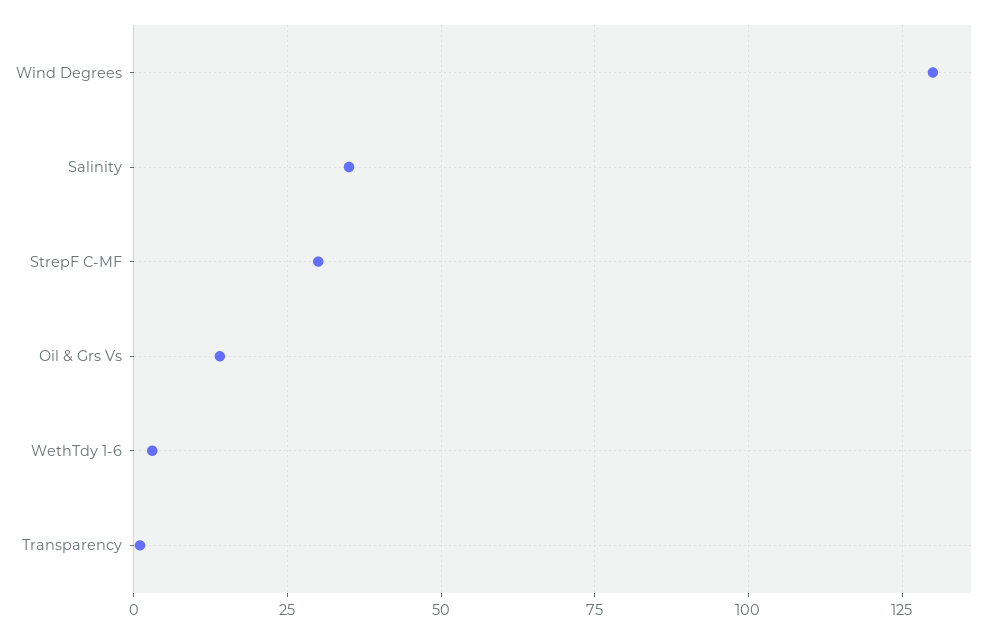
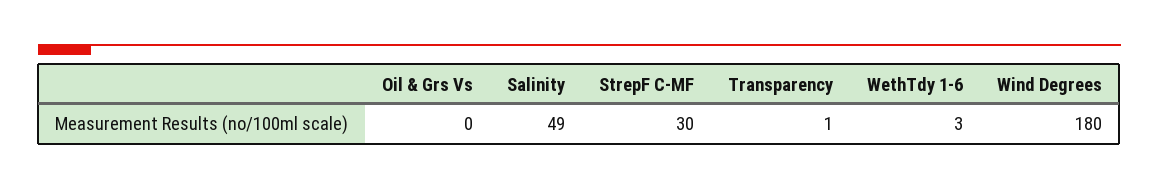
Wind Degrees: 130 -> 180
Salinity: 35 -> 49
Oil & Grs Vs: 15 -> 0

